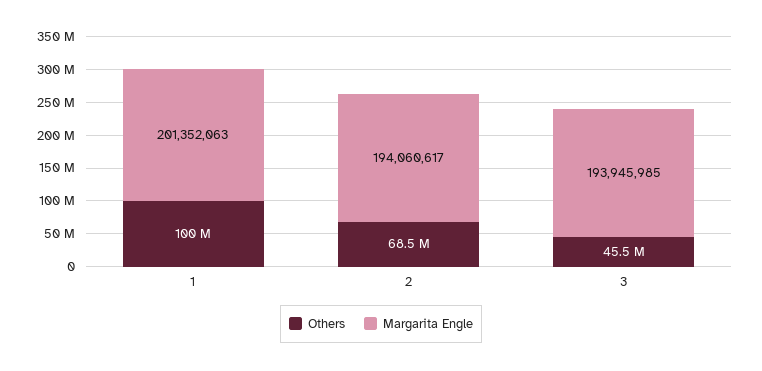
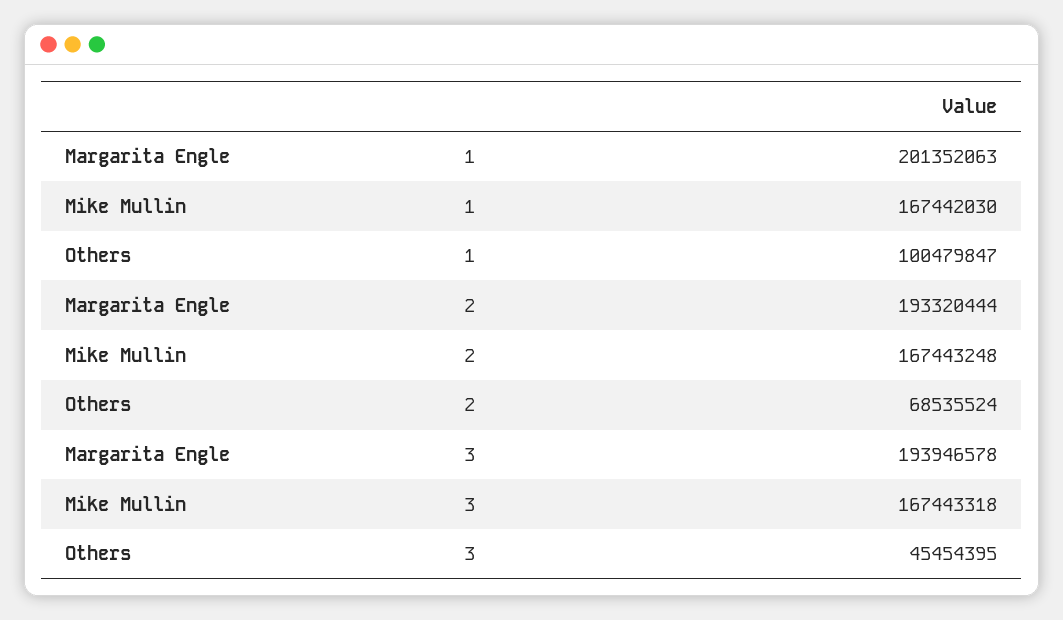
Margarita Engle, 2: 194060617 -> 193320444
Margarita Engle, 3: 193945985 -> 193946578
Mike Mullin, 1: none -> 167442030
Mike Mullin, 2: none -> 167443248
Mike Mullin, 3: none -> 167443318

